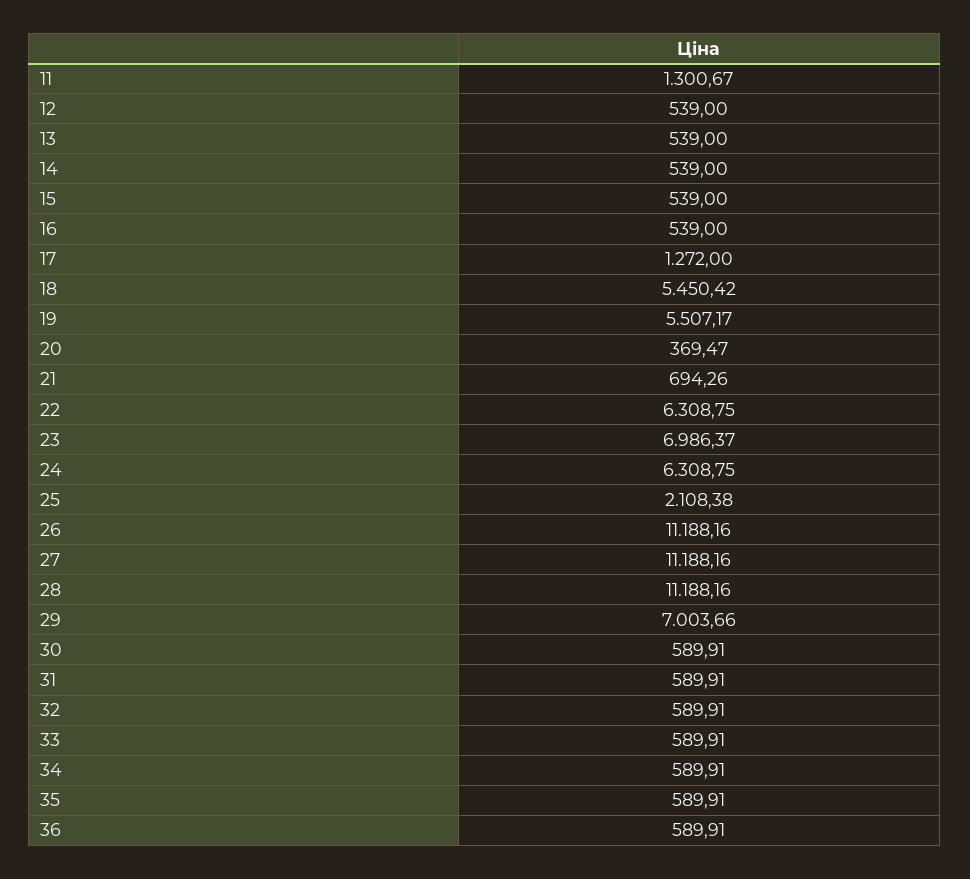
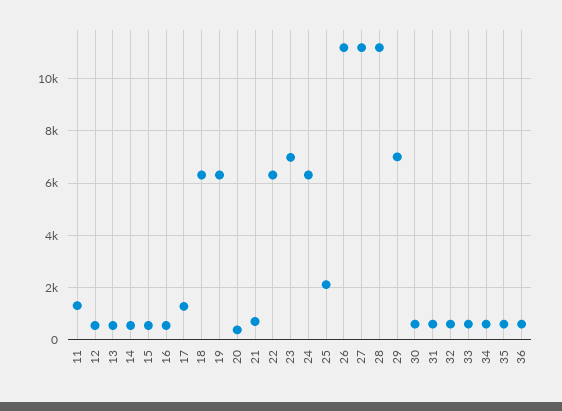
18: 5450.42 -> 6250
19: 5507.17 -> 6250

